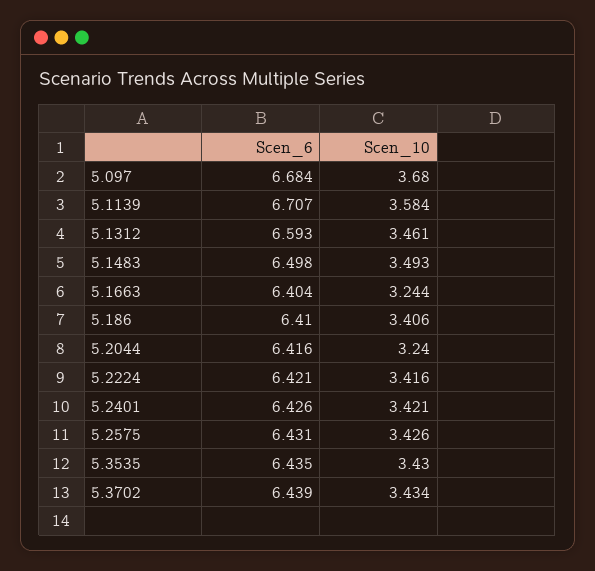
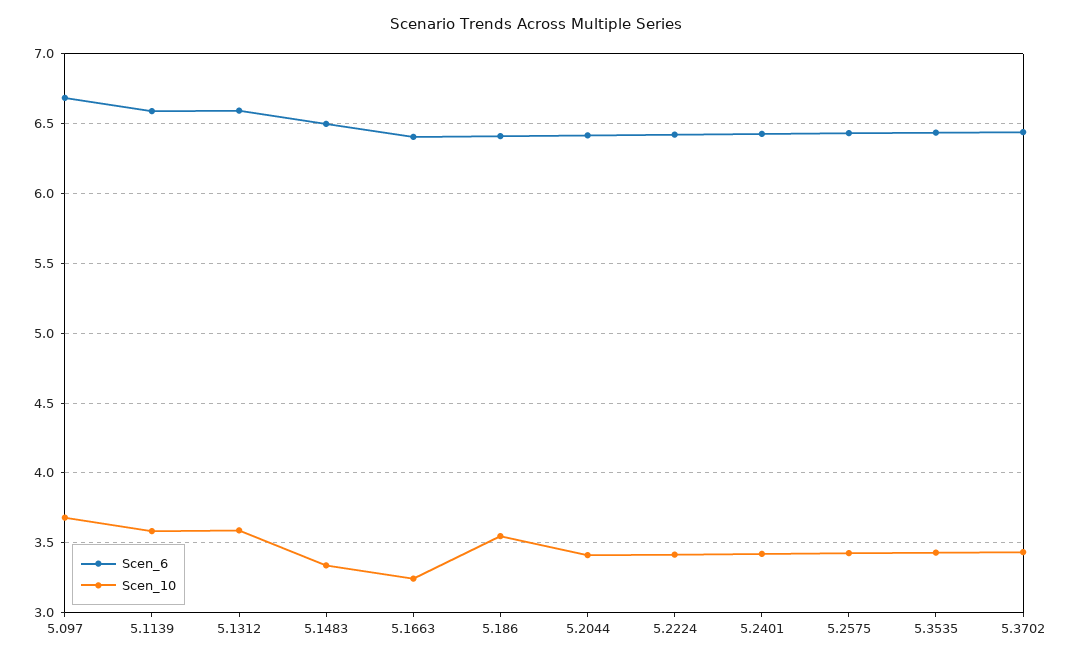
Scen_6, 5.1139: 6.707 -> 6.6
Scen_10, 5.1312: 3.461 -> 3.6
Scen_10, 5.1483: 3.493 -> 3.35
Scen_10, 5.186: 3.406 -> 3.55
Scen_10, 5.2044: 3.24 -> 3.4

